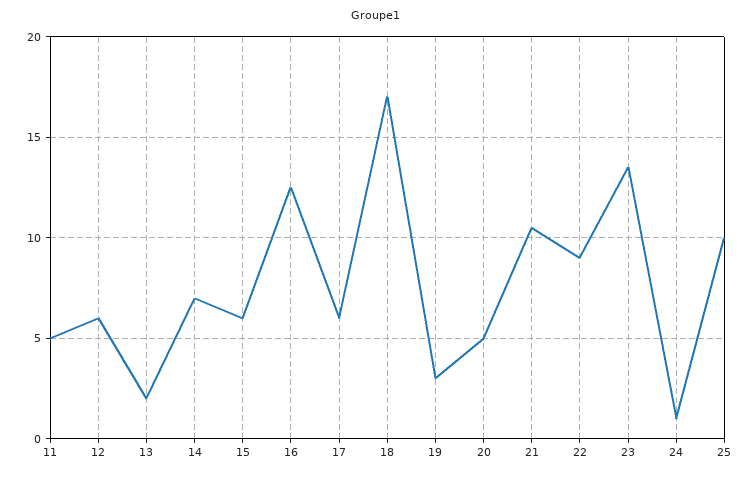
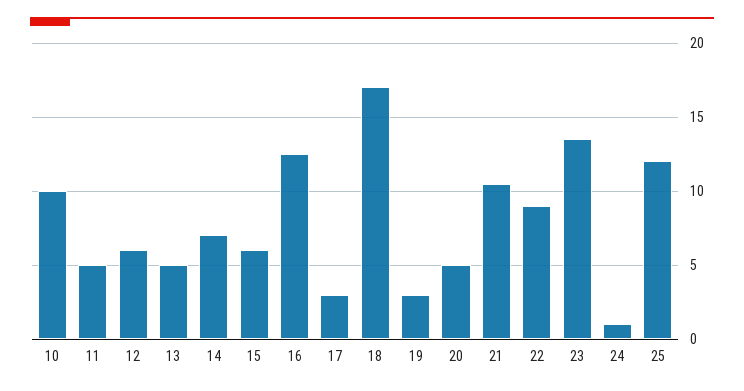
13: 2 -> 5
17: 6 -> 3
25: 10 -> 12
10: none -> 10

